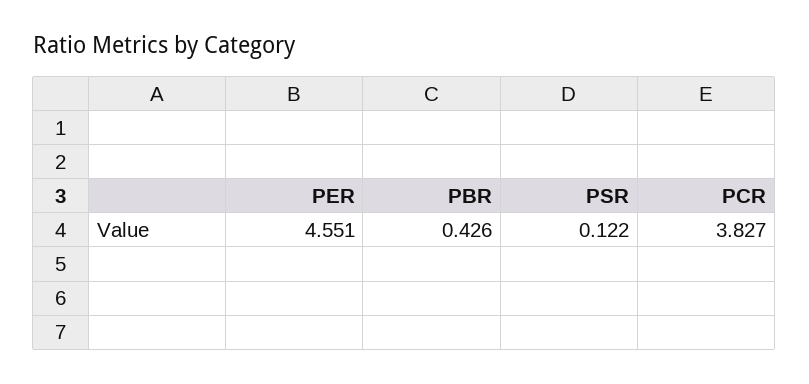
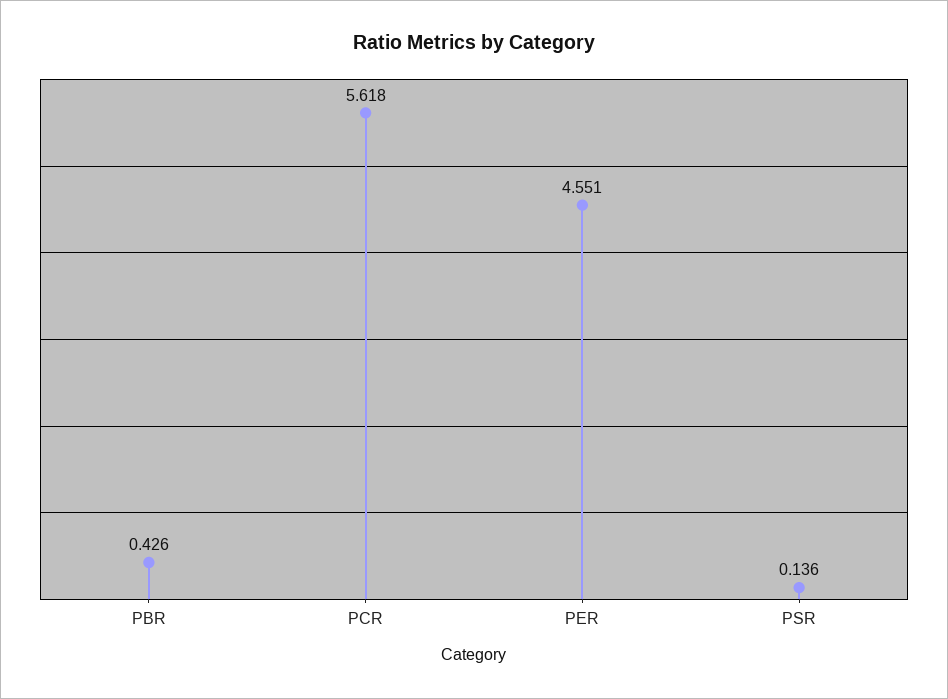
PSR: 0.122 -> 0.136
PCR: 3.827 -> 5.618

